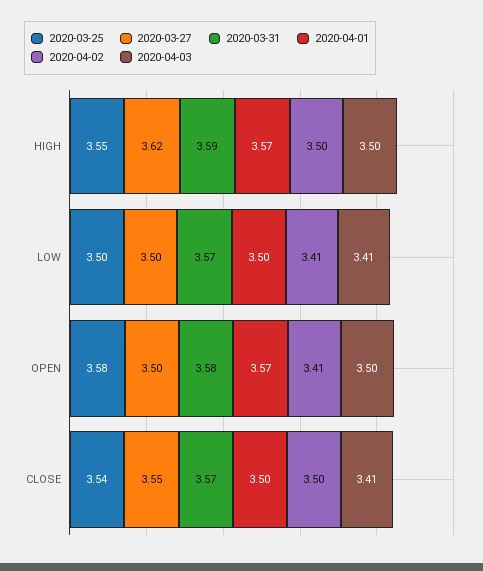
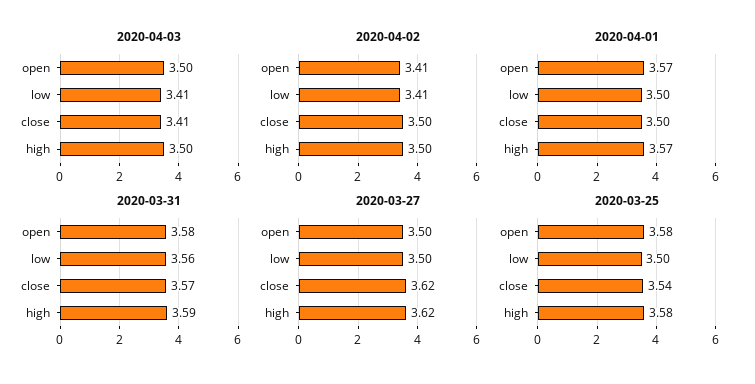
2020-03-25, HIGH: 3.55 -> 3.58
2020-03-31, LOW: 3.57 -> 3.56
2020-03-27, CLOSE: 3.55 -> 3.62

